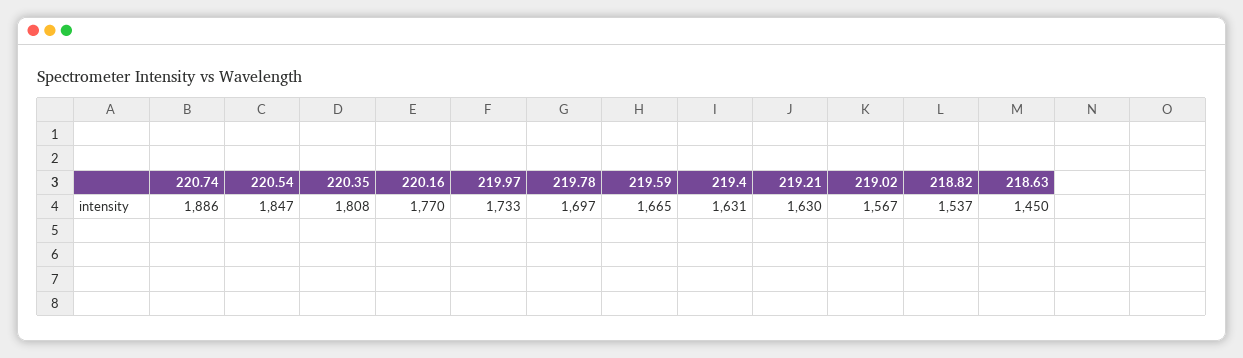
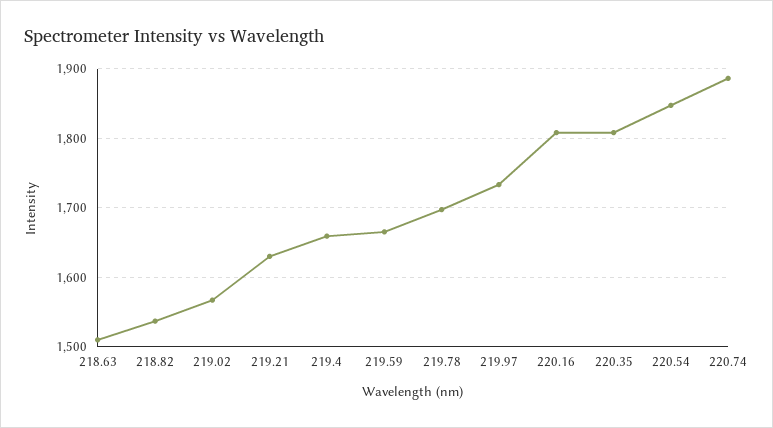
220.16: 1770 -> 1810
219.4: 1631 -> 1660
218.63: 1450 -> 1510

